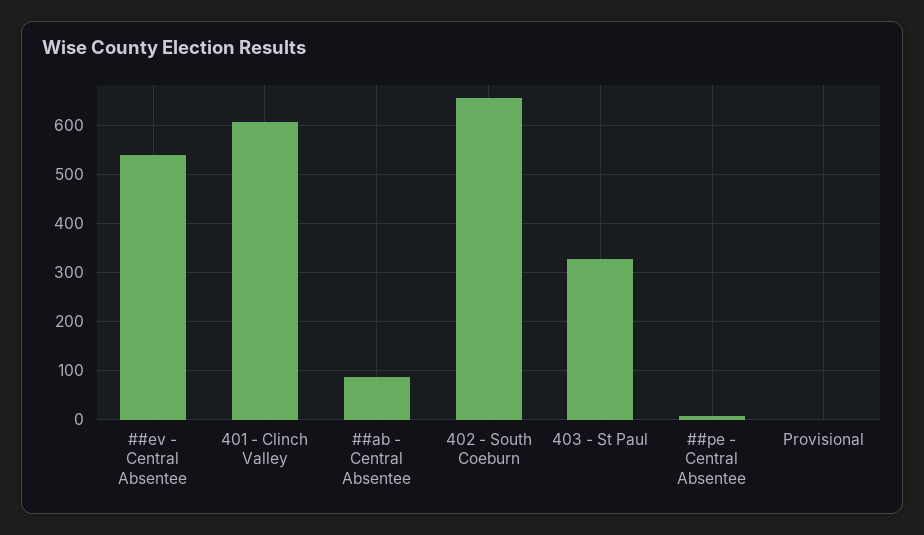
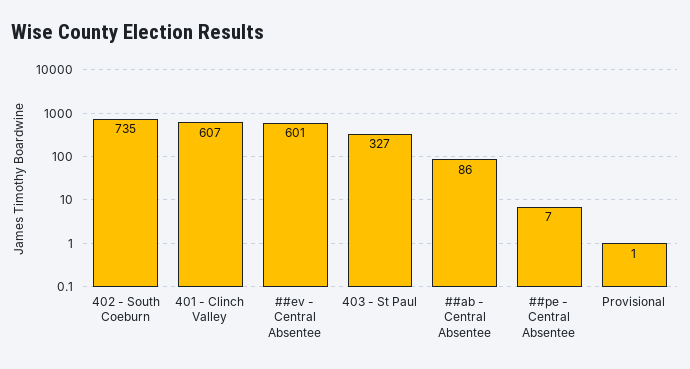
##ev - Central Absentee: 540 -> 601
402 - South Coeburn: 660 -> 735

